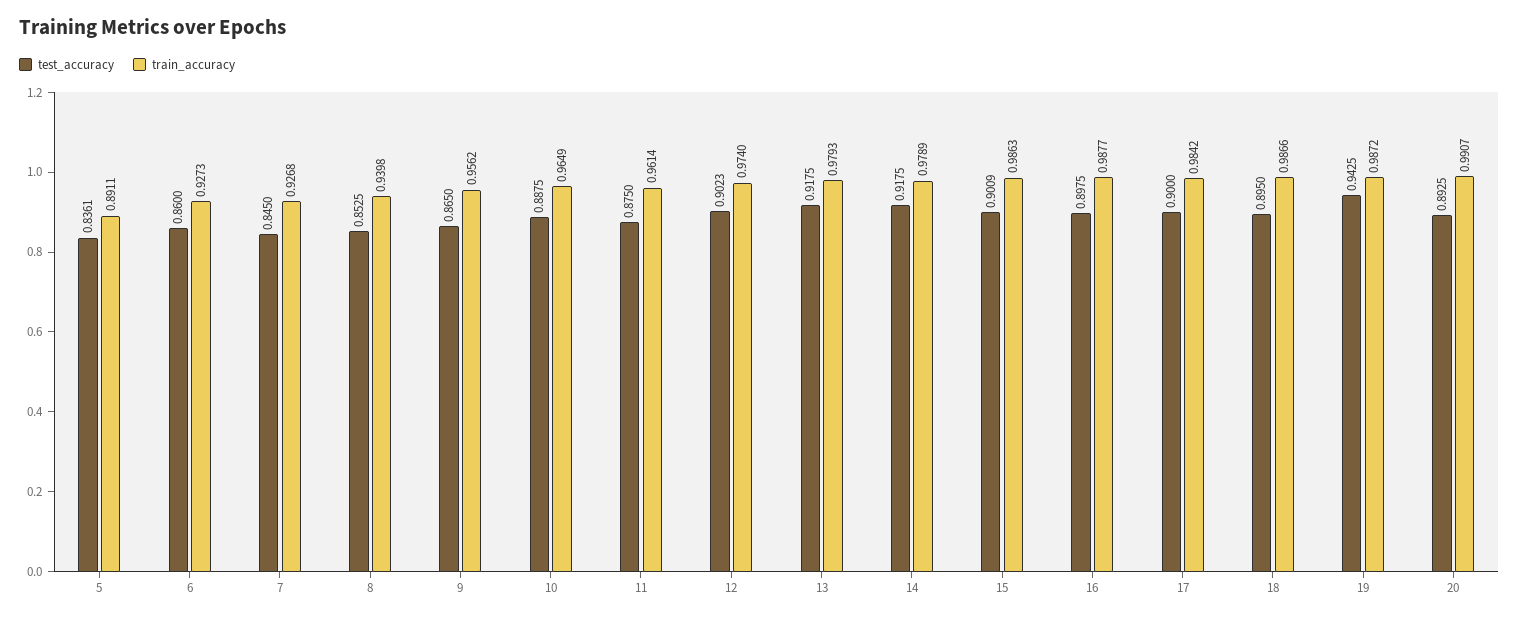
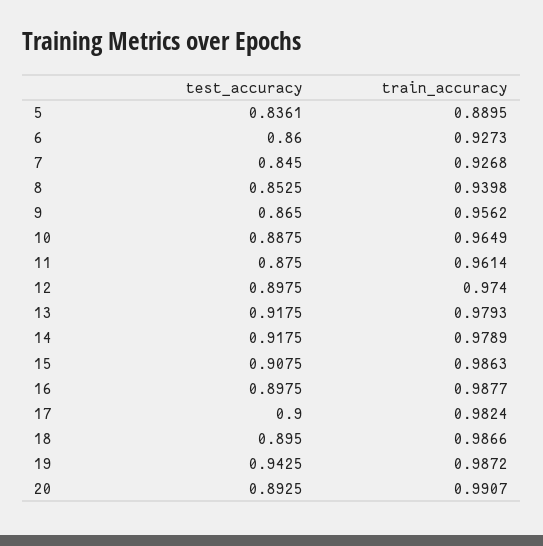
train_accuracy, 5: 0.8911 -> 0.8895
test_accuracy, 12: 0.9023 -> 0.8975
test_accuracy, 15: 0.9009 -> 0.9075
train_accuracy, 17: 0.9842 -> 0.9824

